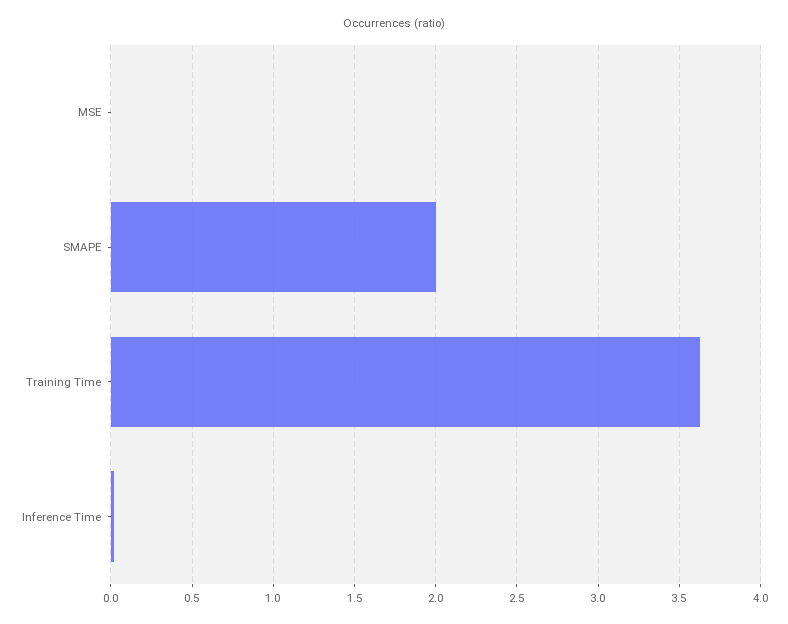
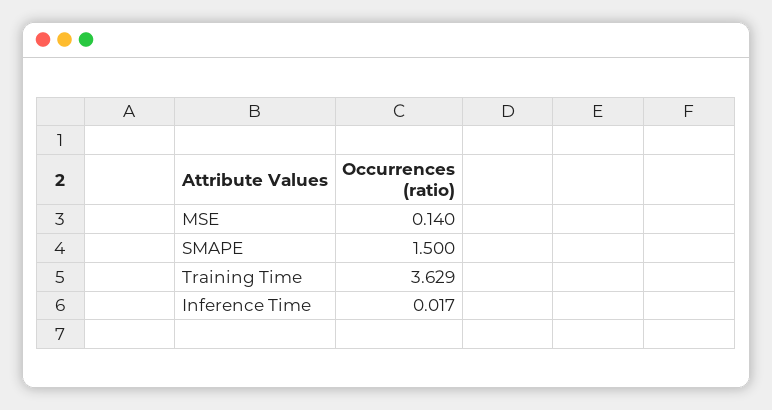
MSE: 0 -> 0.14
SMAPE: 2 -> 1.5

